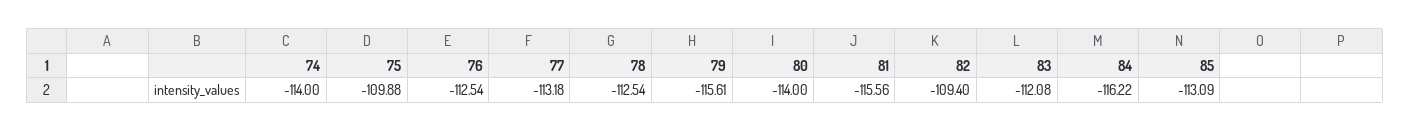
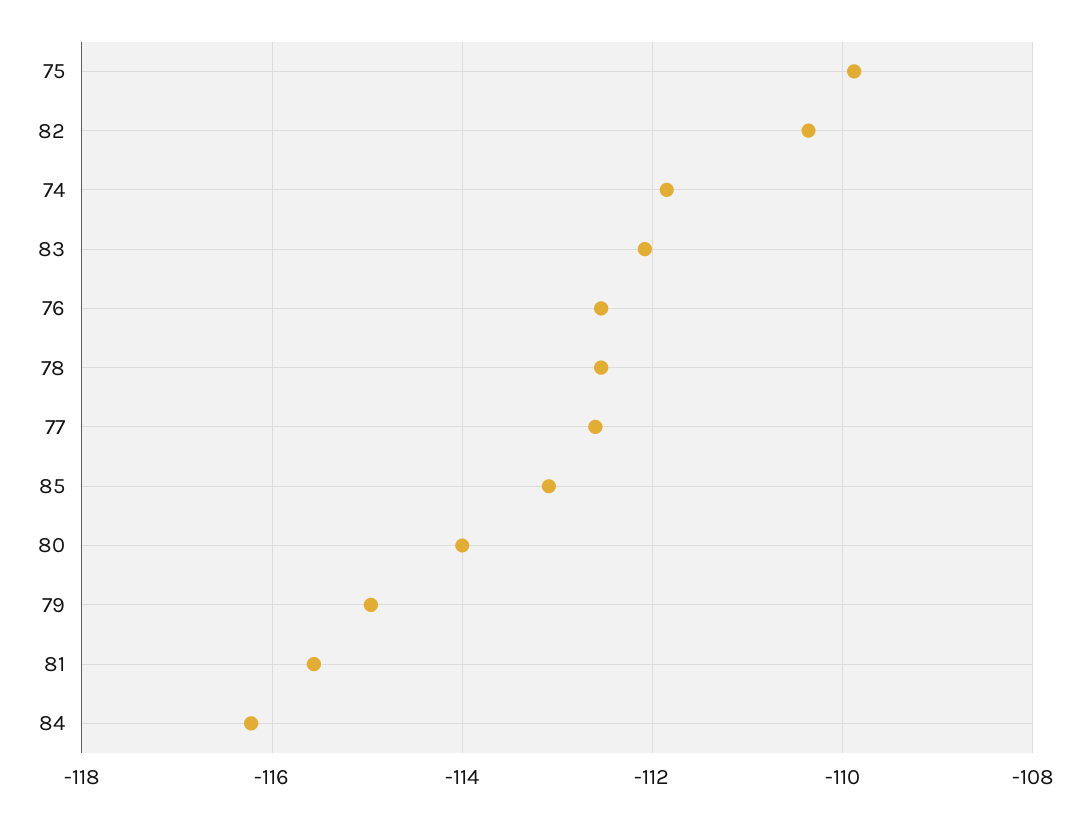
74: -114 -> -111.8
77: -113.18 -> -112.6
79: -115.61 -> -115
82: -109.4 -> -110.4

